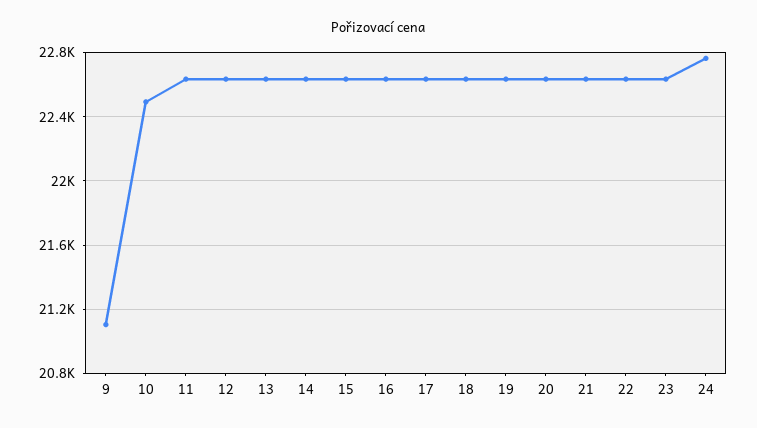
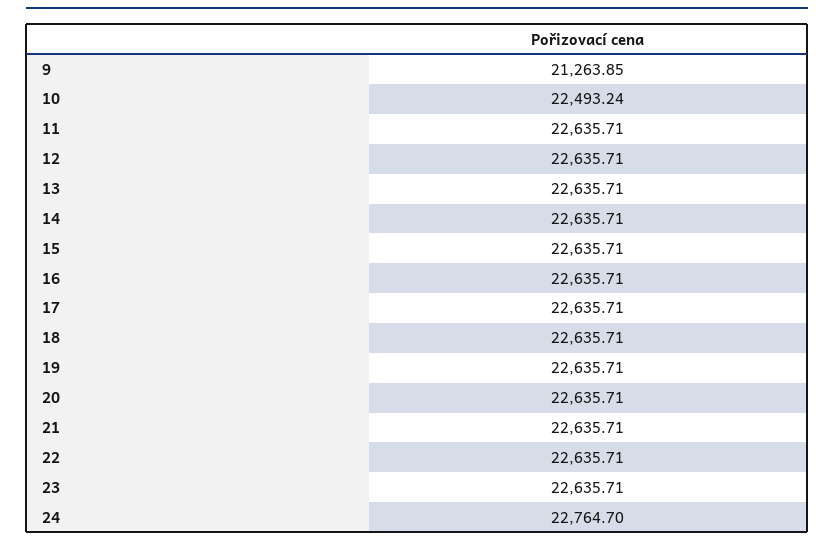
9: 21100 -> 21263.85

